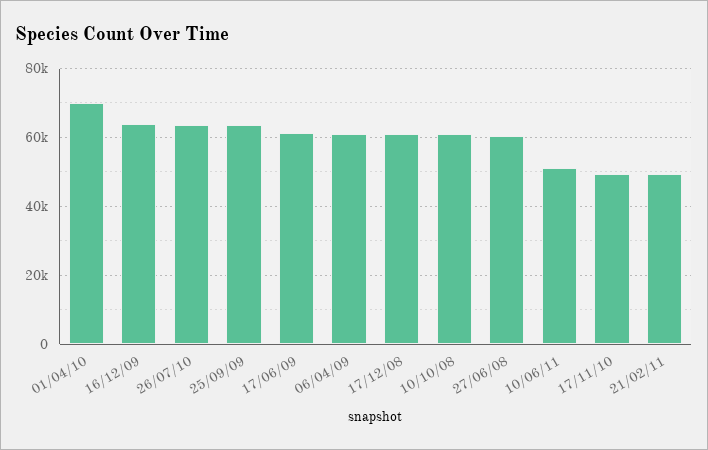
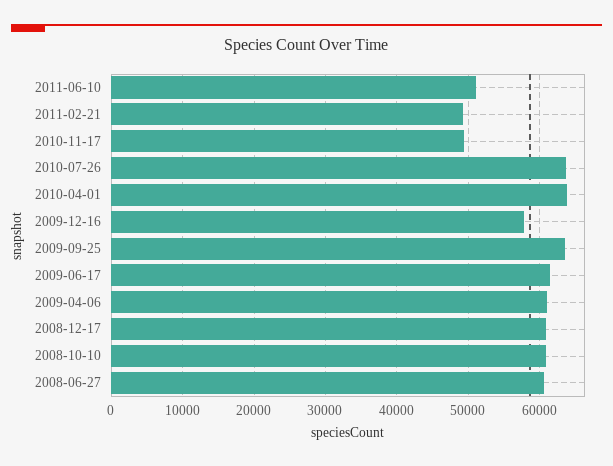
01/04/10: 70000 -> 64000
16/12/09: 64000 -> 58000

